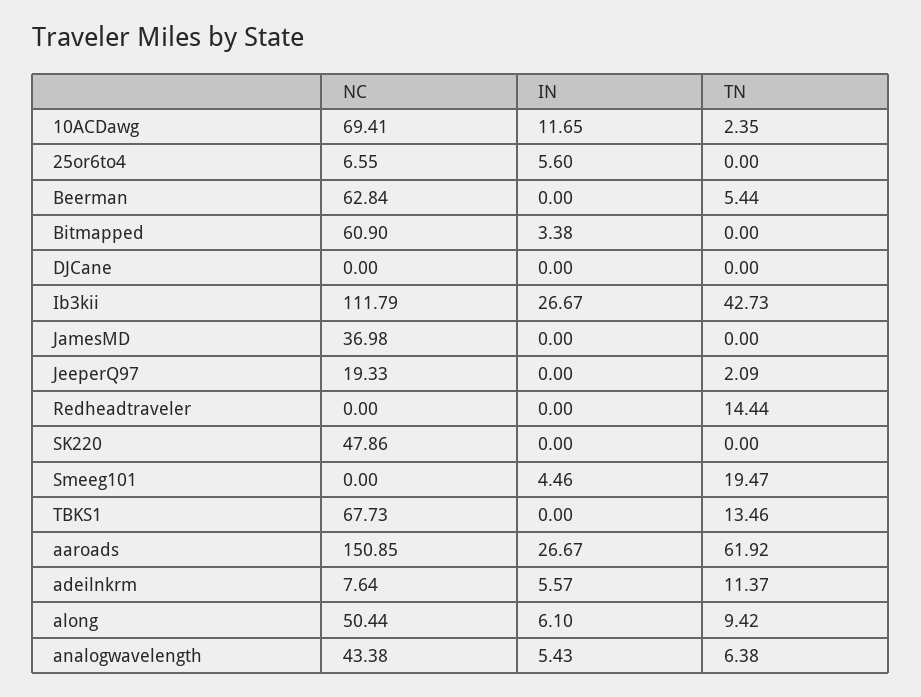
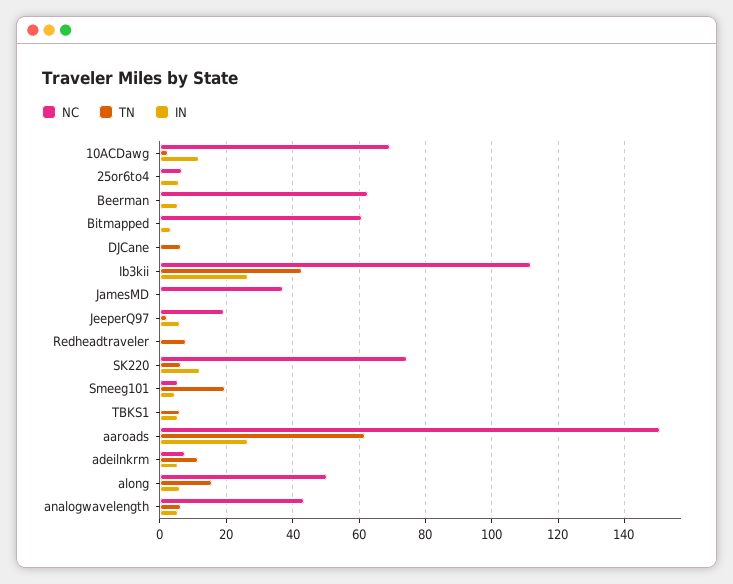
IN, Beerman: 0 -> 6
TN, Beerman: 5.44 -> 0
TN, DJCane: 0 -> 6
IN, JeeperQ97: 0 -> 6
TN, Redheadtraveler: 14.44 -> 8
NC, SK220: 47.86 -> 74
IN, SK220: 0 -> 12
TN, SK220: 0 -> 6
NC, Smeeg101: 0 -> 6
NC, TBKS1: 67.73 -> 0
IN, TBKS1: 0 -> 6
TN, TBKS1: 13.46 -> 6
TN, along: 9.42 -> 16

